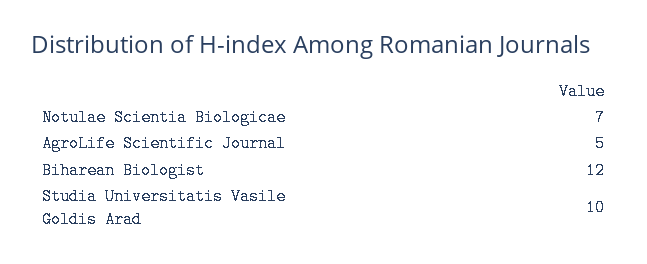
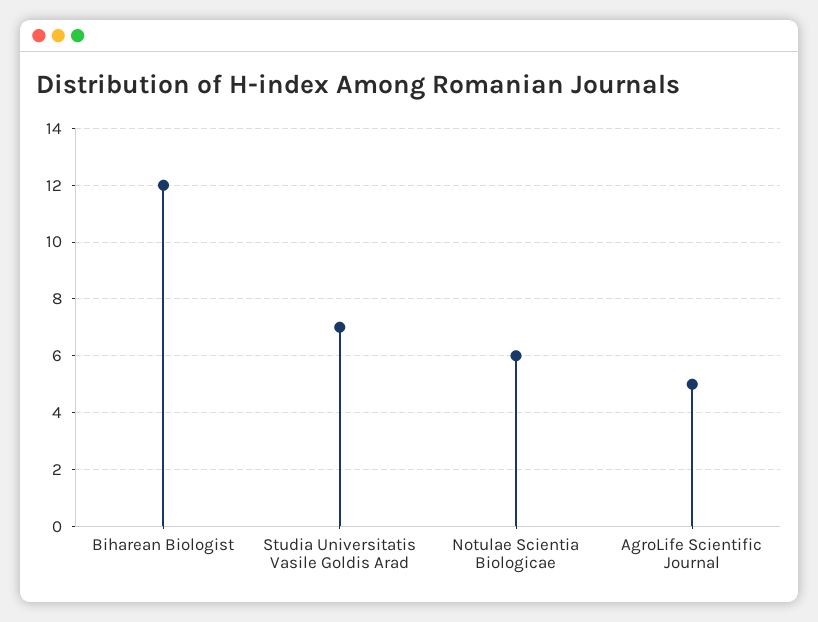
Notulae Scientia Biologicae: 7 -> 6
Studia Universitatis Vasile Goldis Arad: 10 -> 7

